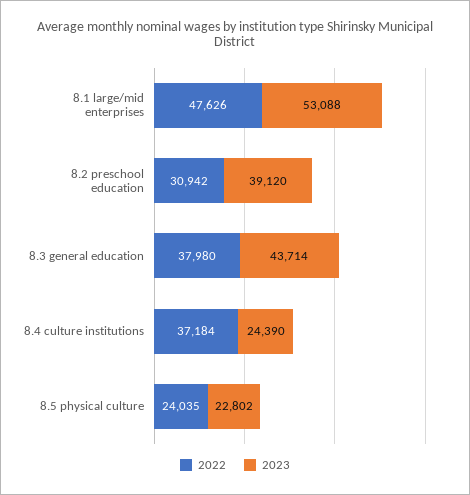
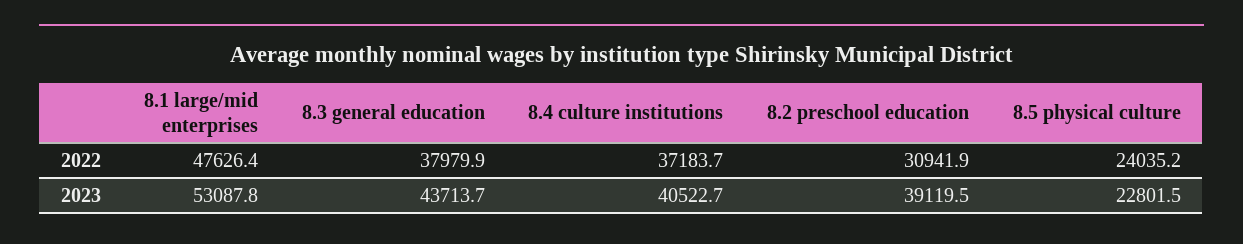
2023, 8.4 culture institutions: 24390 -> 40522.7

